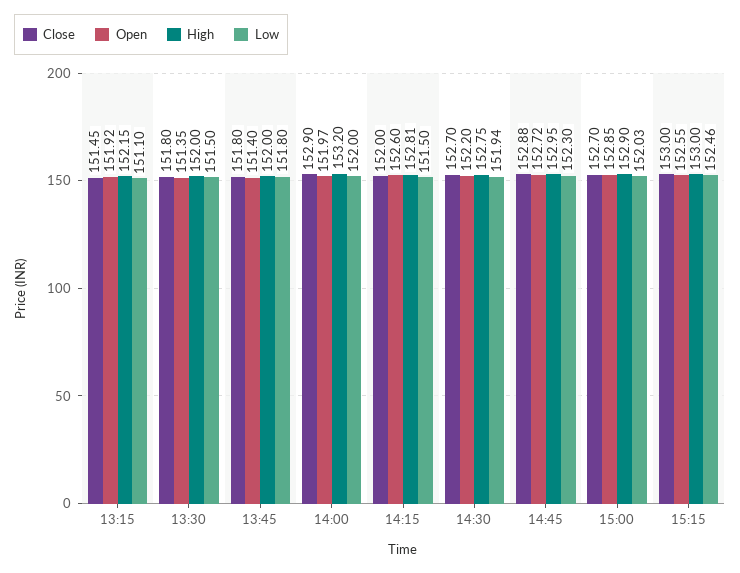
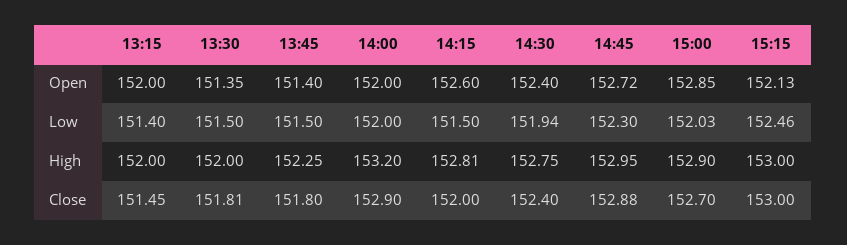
Open, 13:15: 151.92 -> 152
High, 13:15: 152.15 -> 152
Low, 13:15: 151.1 -> 151.4
Close, 13:30: 151.8 -> 151.81
High, 13:45: 152 -> 152.25
Low, 13:45: 151.8 -> 151.5
Open, 14:00: 151.97 -> 152
Close, 14:30: 152.7 -> 152.4
Open, 14:30: 152.2 -> 152.4
Open, 15:15: 152.55 -> 152.13

